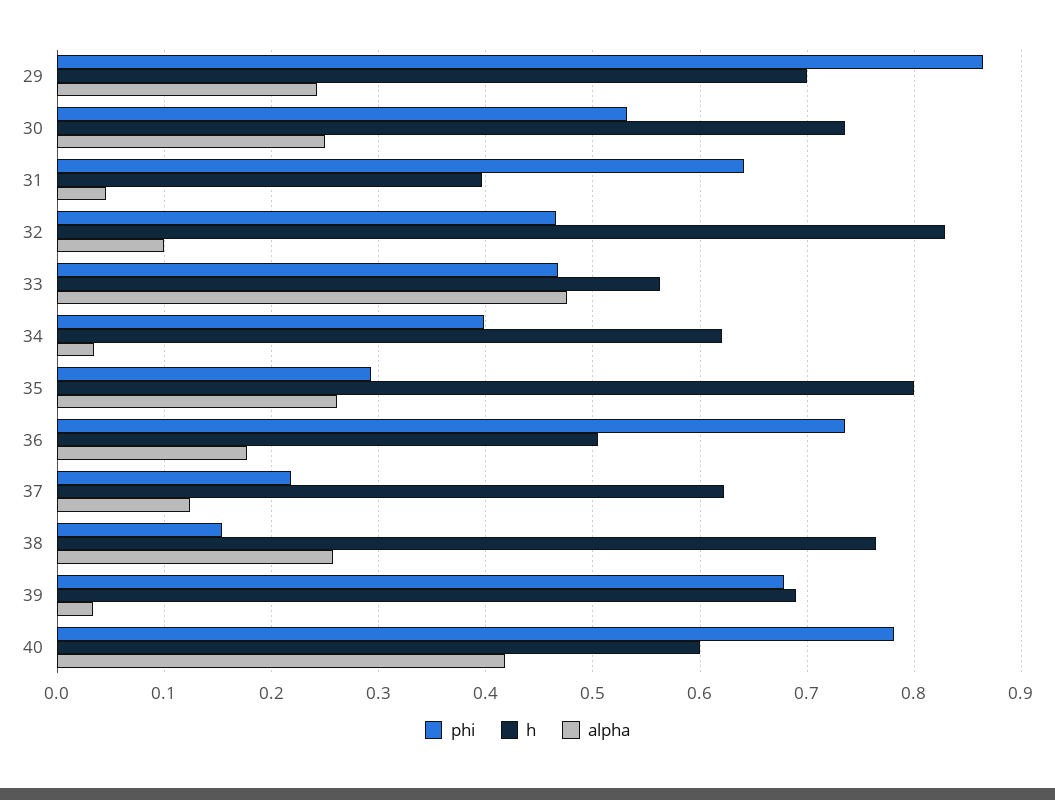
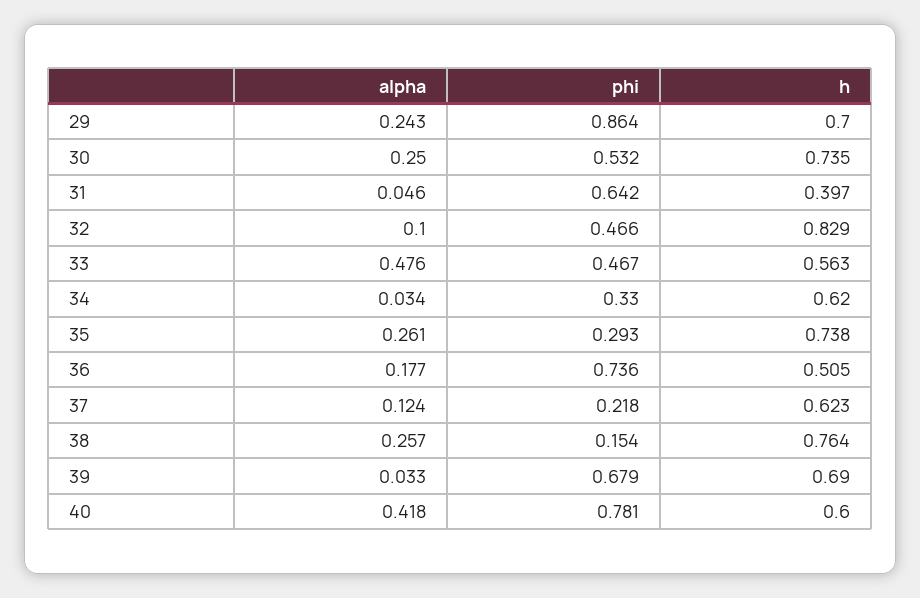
phi, 34: 0.4 -> 0.33
h, 35: 0.8 -> 0.738

